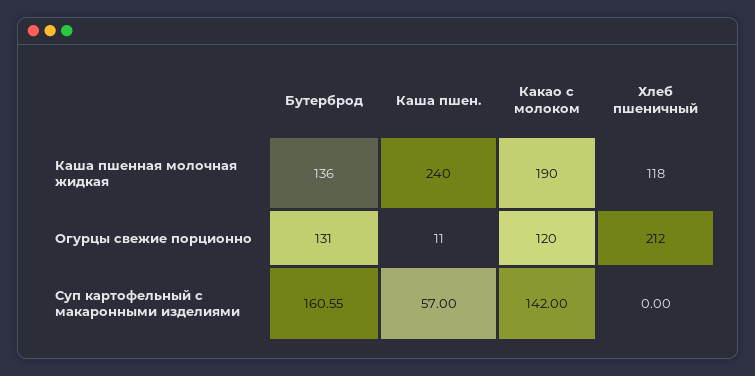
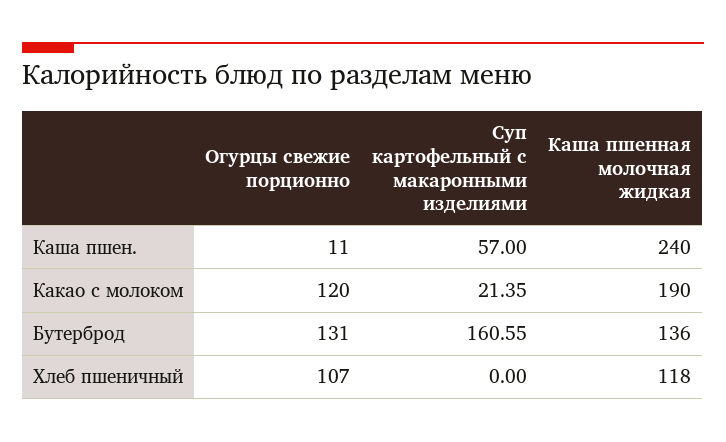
Хлеб пшеничный, Огурцы свежие порционно: 212 -> 107
Какао с молоком, Суп картофельный с макаронными изделиями: 142 -> 21.35

